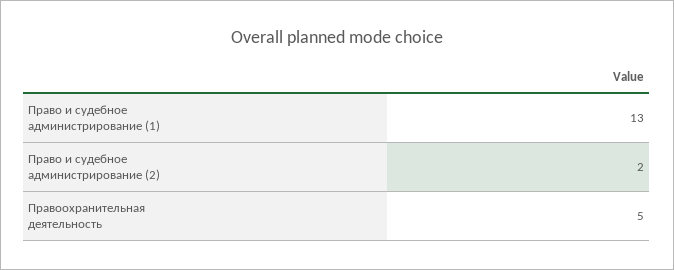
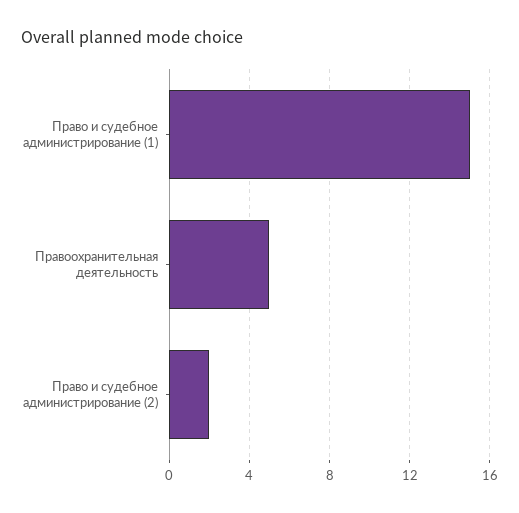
Право и судебное администрирование (1): 13 -> 15

